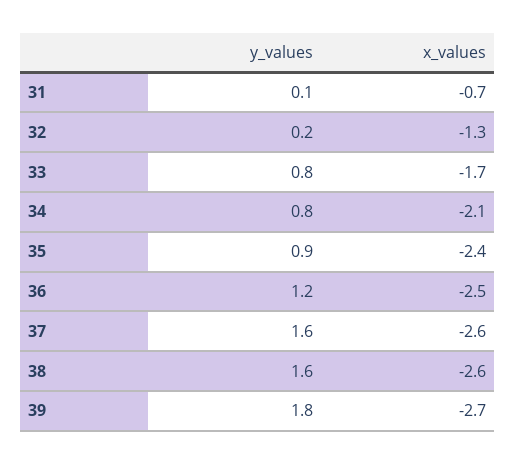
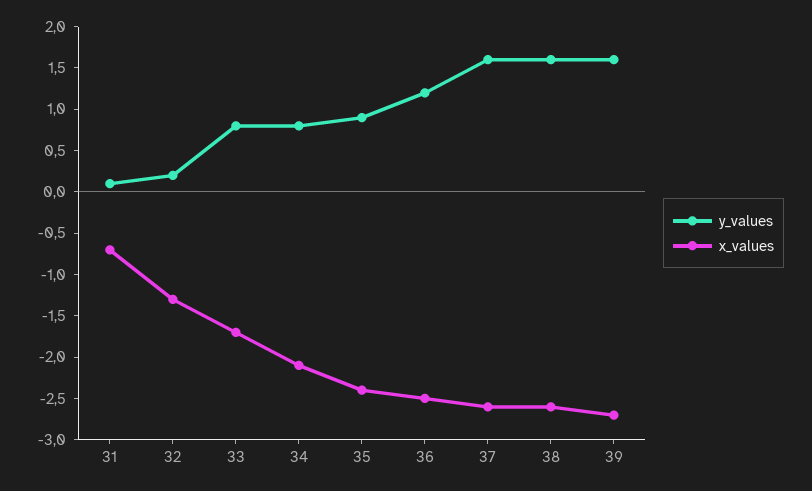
y_values, 39: 1.8 -> 1.6

